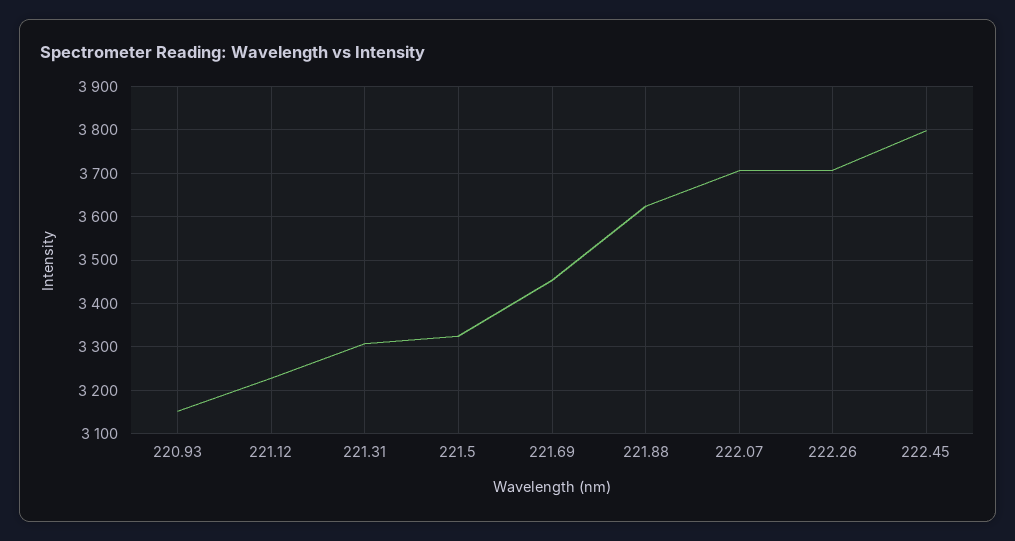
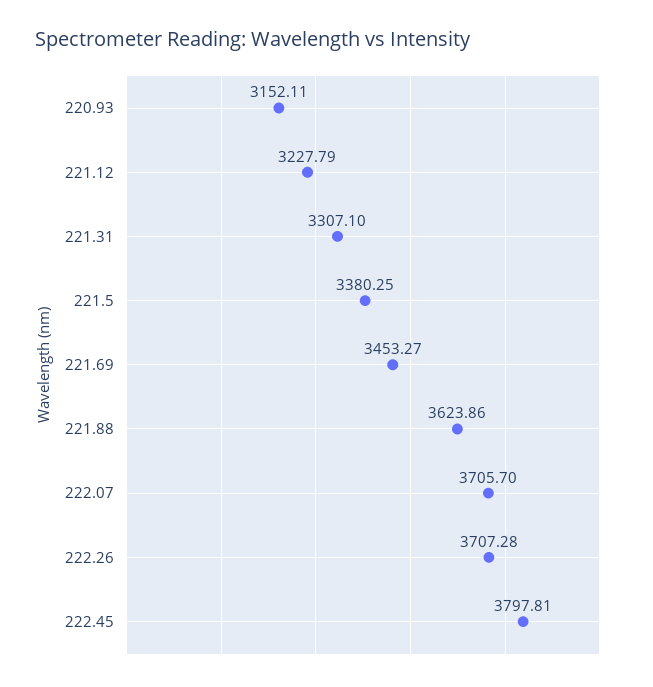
221.5: 3320 -> 3380.25

